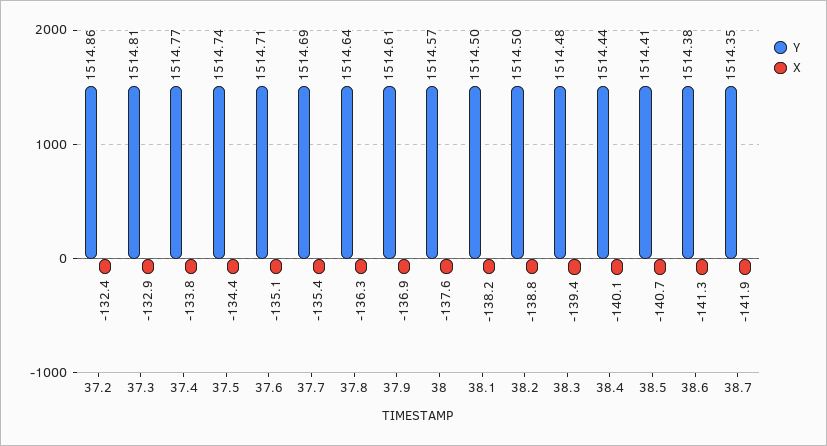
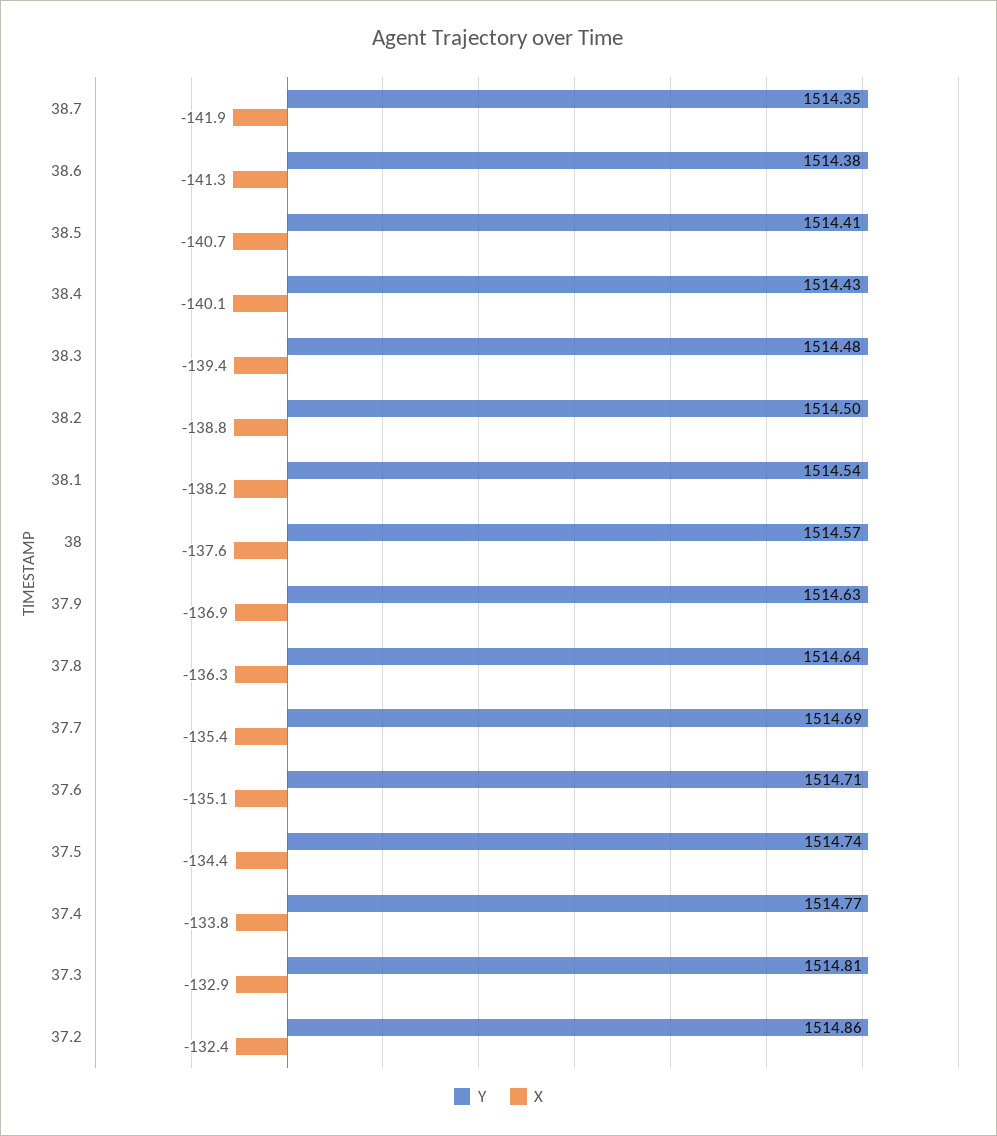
Y, 37.9: 1514.61 -> 1514.63
Y, 38.1: 1514.5 -> 1514.54
Y, 38.4: 1514.44 -> 1514.43

